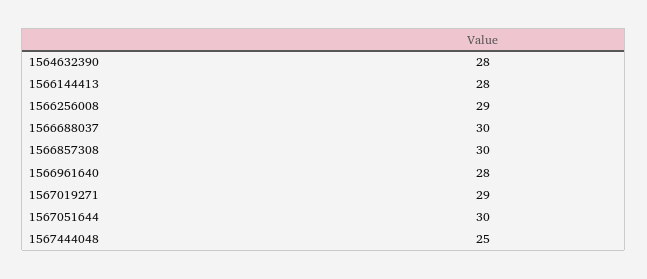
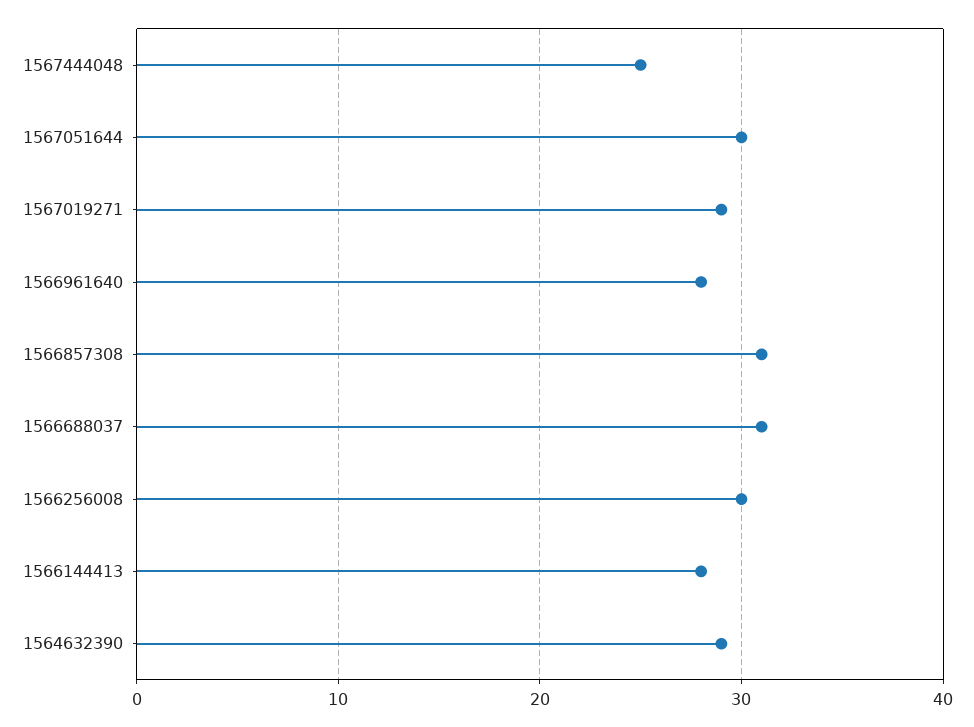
1564632390: 28 -> 29
1566256008: 29 -> 30
1566688037: 30 -> 31
1566857308: 30 -> 31

